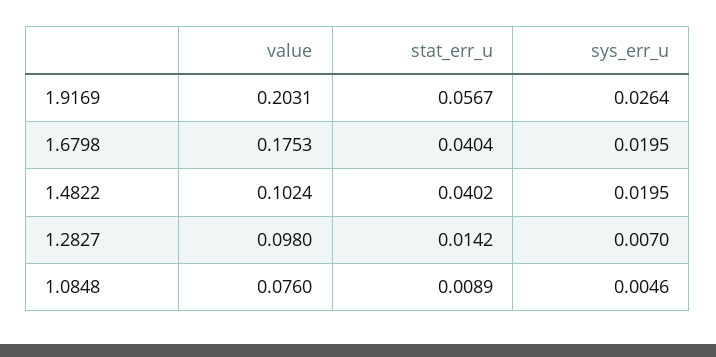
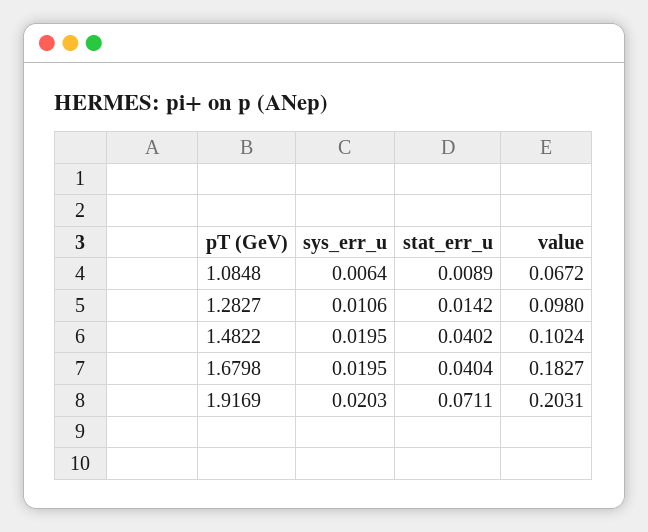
stat_err_u, 1.9169: 0.0567 -> 0.0711
sys_err_u, 1.9169: 0.0264 -> 0.0203
value, 1.6798: 0.1753 -> 0.1827
sys_err_u, 1.2827: 0.007 -> 0.0106
value, 1.0848: 0.076 -> 0.0672
sys_err_u, 1.0848: 0.0046 -> 0.0064

